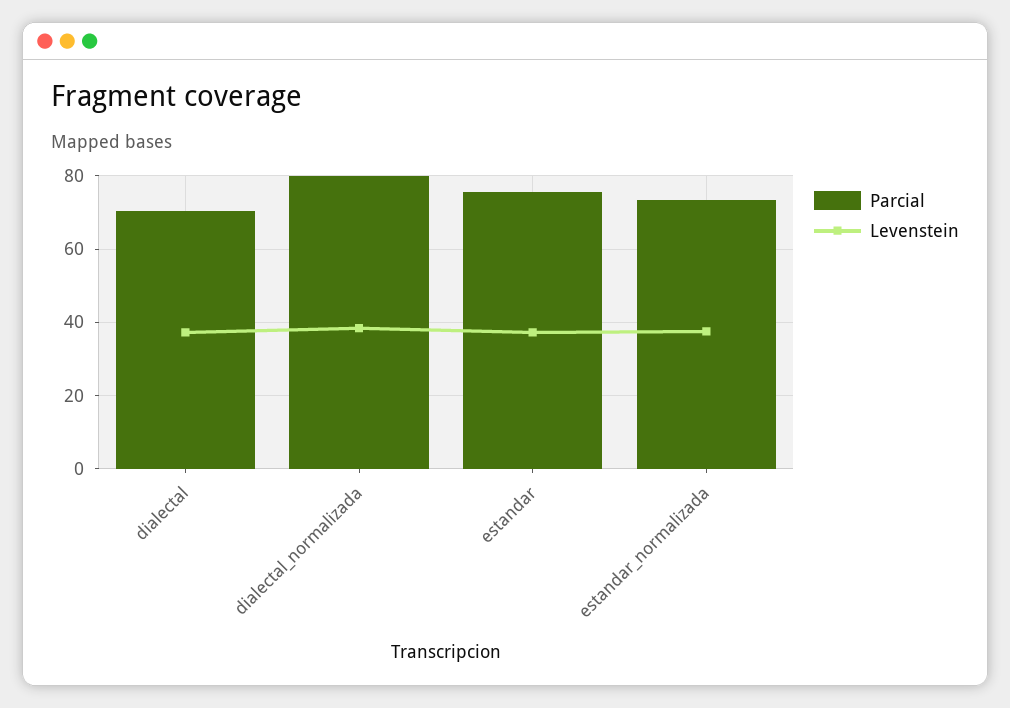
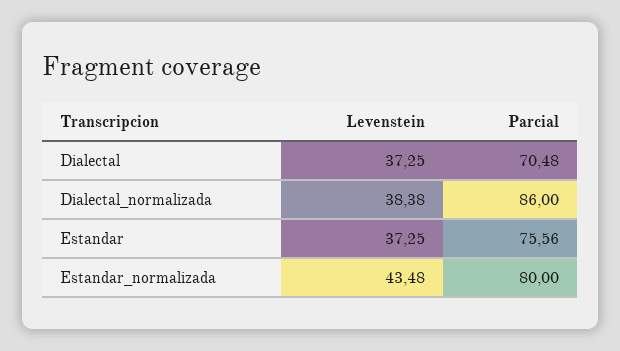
Parcial, dialectal_normalizada: 80 -> 86
Parcial, estandar_normalizada: 74 -> 80
Levenstein, estandar_normalizada: 38 -> 43.48

